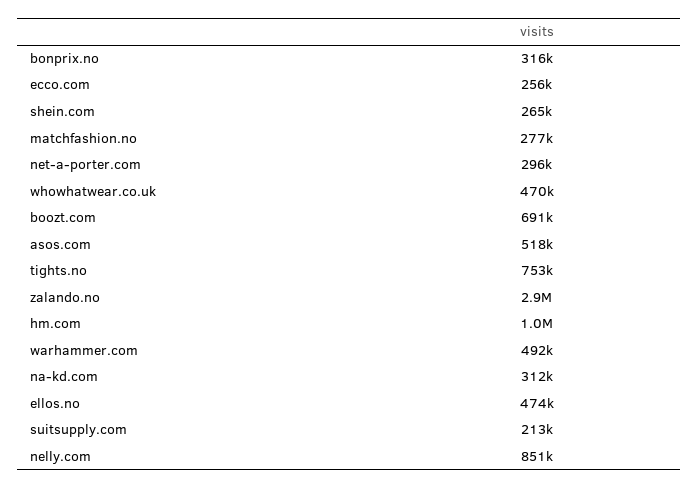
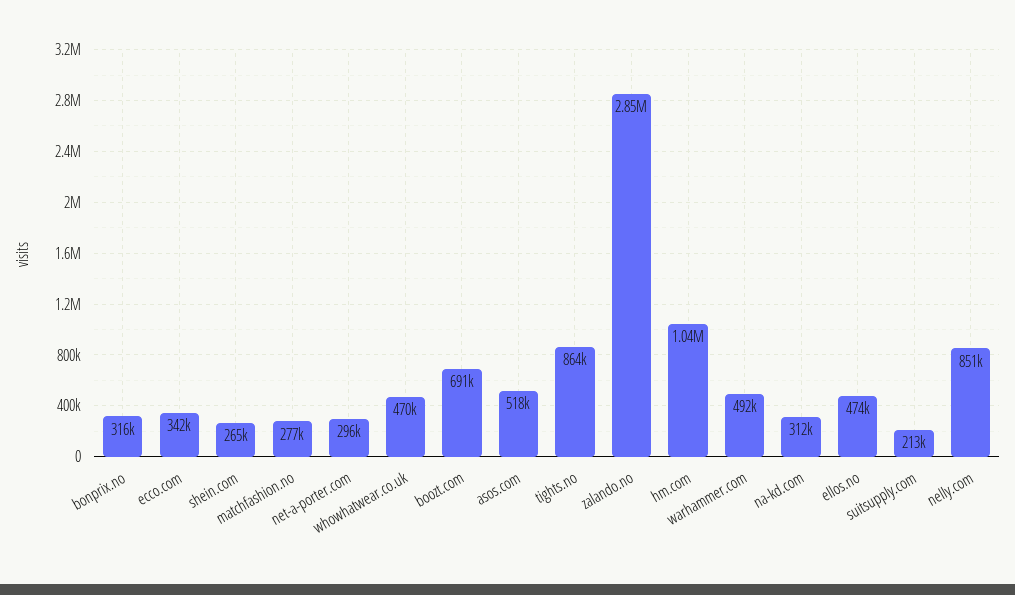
ecco.com: 256000 -> 342000
tights.no: 753000 -> 864000

